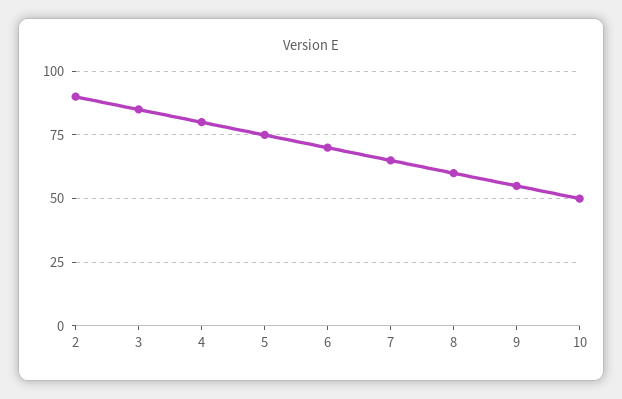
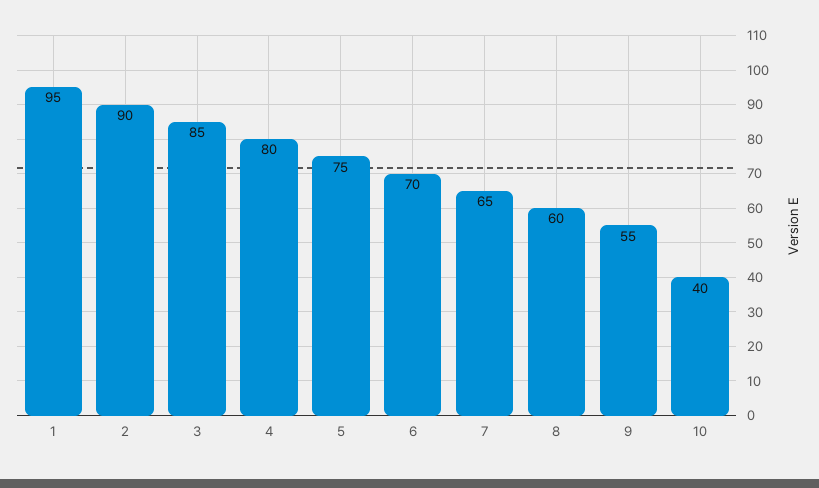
10: 50 -> 40
1: none -> 95

